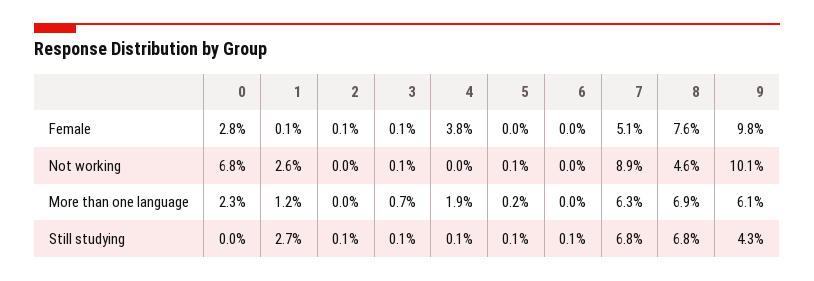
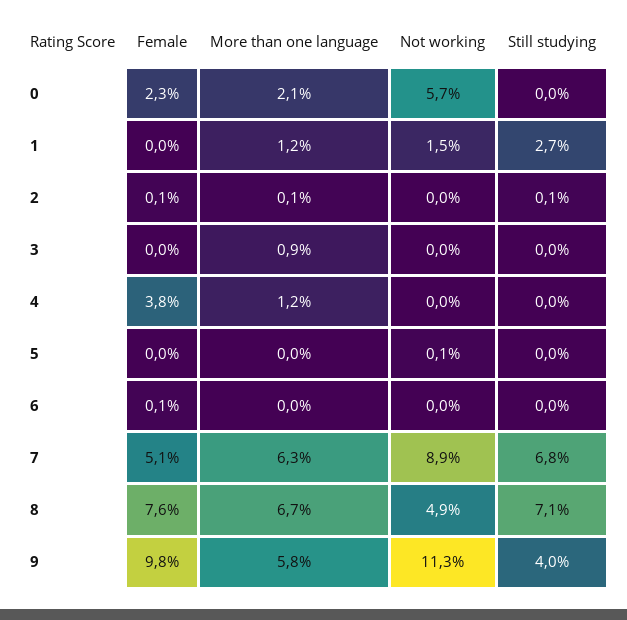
0, Female: 2.8 -> 2.3
1, Female: 0.1 -> 0
3, Female: 0.1 -> 0
6, Female: 0 -> 0.1
0, Not working: 6.8 -> 5.7
1, Not working: 2.6 -> 1.5
3, Not working: 0.1 -> 0
8, Not working: 4.6 -> 4.9
9, Not working: 10.1 -> 11.3
0, More than one language: 2.3 -> 2.1
2, More than one language: 0 -> 0.1
3, More than one language: 0.7 -> 0.9
4, More than one language: 1.9 -> 1.2
5, More than one language: 0.2 -> 0
8, More than one language: 6.9 -> 6.7
9, More than one language: 6.1 -> 5.8
3, Still studying: 0.1 -> 0
4, Still studying: 0.1 -> 0
5, Still studying: 0.1 -> 0
6, Still studying: 0.1 -> 0
8, Still studying: 6.8 -> 7.1
9, Still studying: 4.3 -> 4

